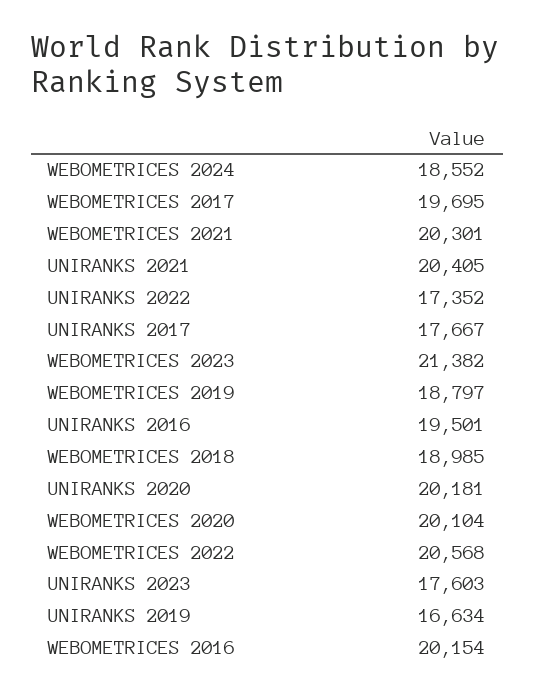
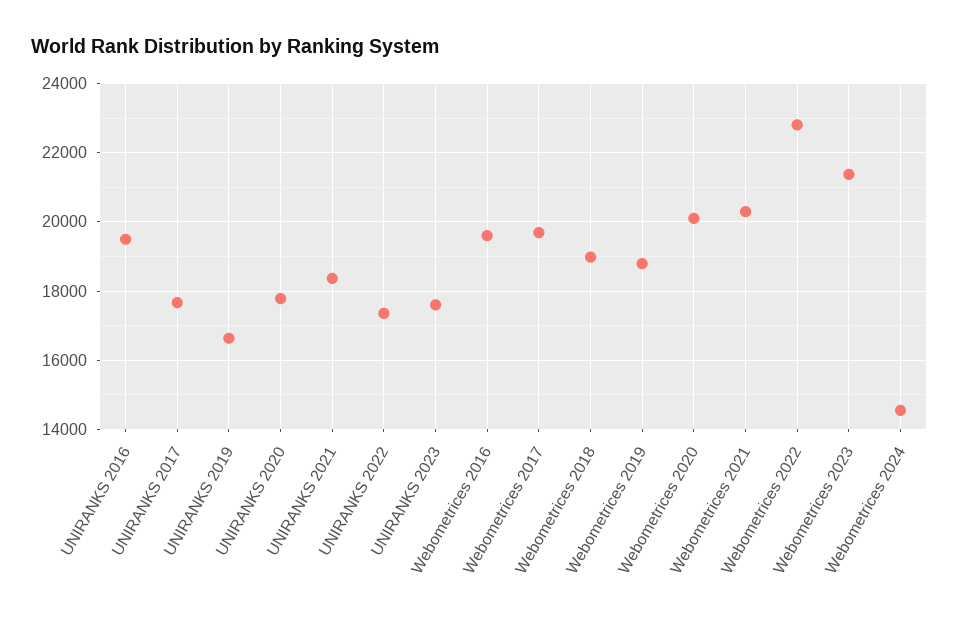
WEBOMETRICES 2024: 18552 -> 14600
UNIRANKS 2021: 20405 -> 18400
UNIRANKS 2020: 20181 -> 17800
WEBOMETRICES 2022: 20568 -> 22800
WEBOMETRICES 2016: 20154 -> 19600

